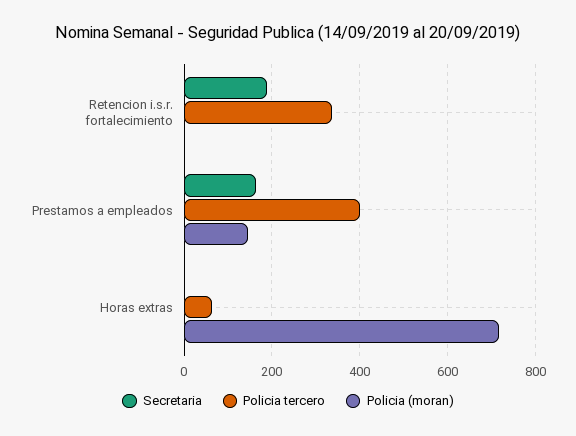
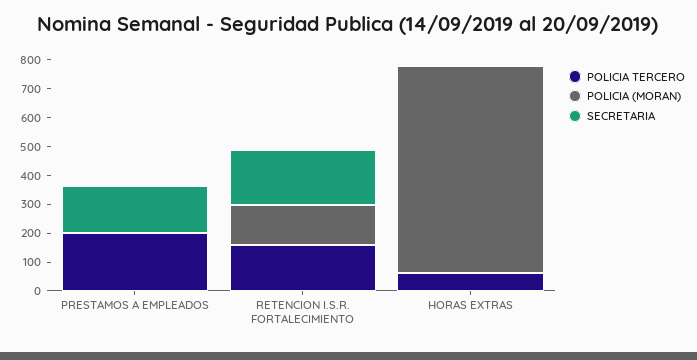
Policia tercero, Retencion i.s.r. fortalecimiento: 340 -> 150
Policia (moran), Retencion i.s.r. fortalecimiento: 0 -> 150
Policia tercero, Prestamos a empleados: 400 -> 200
Policia (moran), Prestamos a empleados: 140 -> 0

